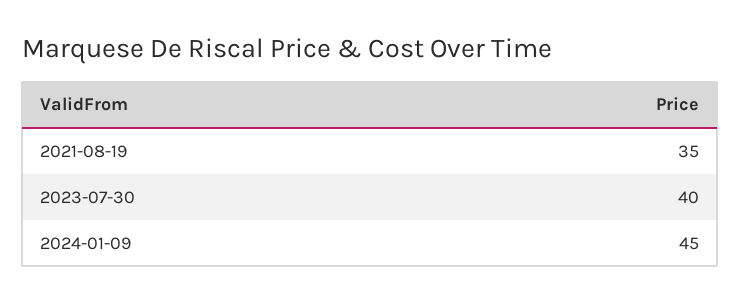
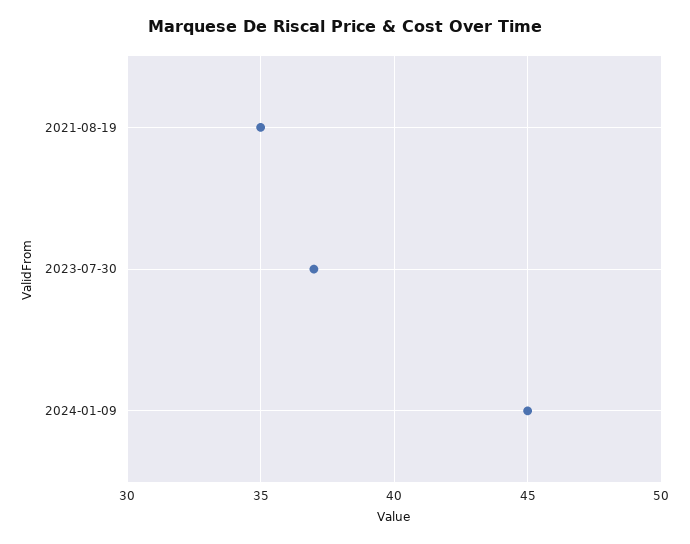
2023-07-30: 40 -> 37

